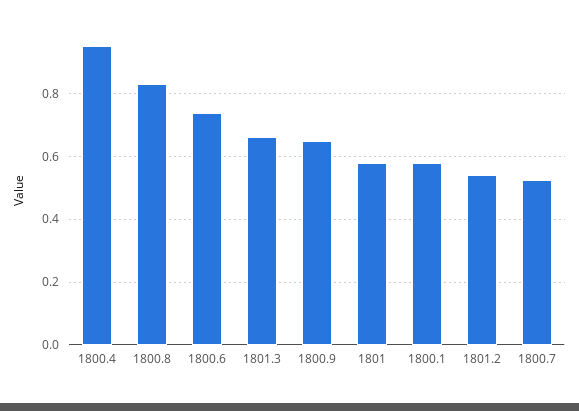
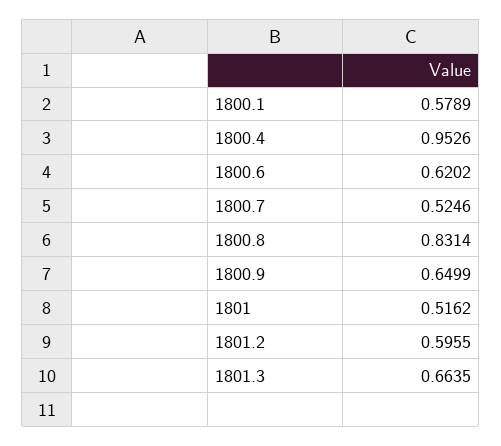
1800.6: 0.74 -> 0.6202
1801: 0.58 -> 0.5162
1801.2: 0.54 -> 0.5955

